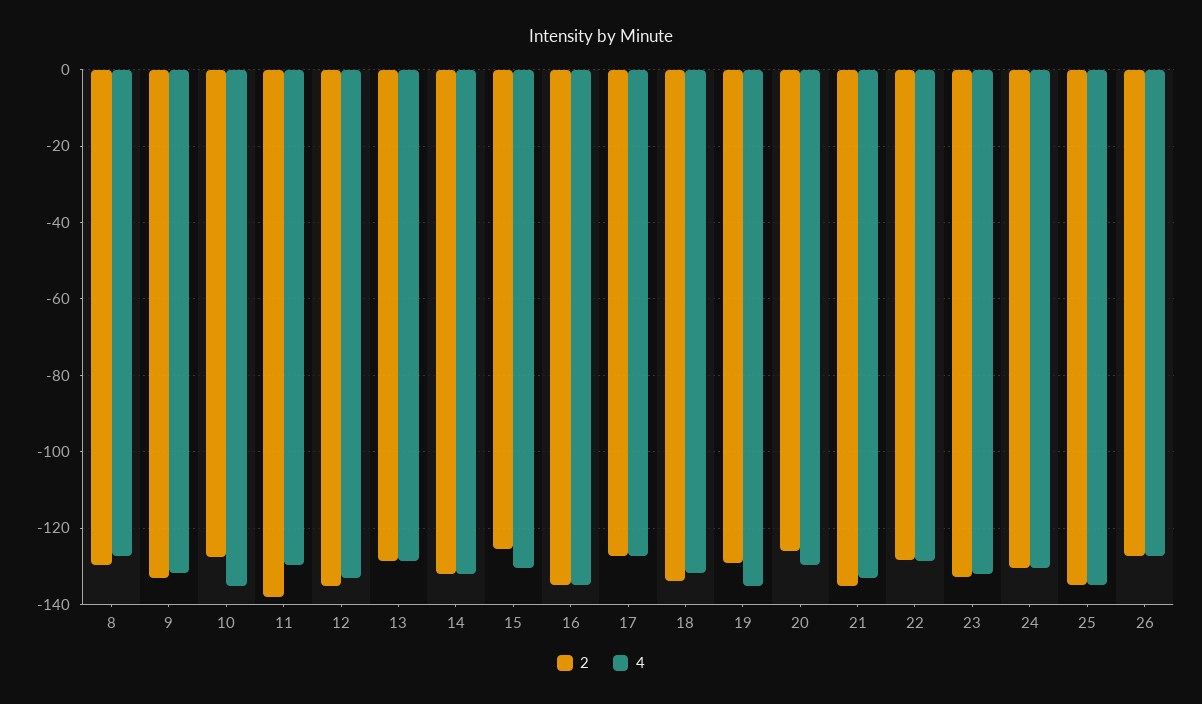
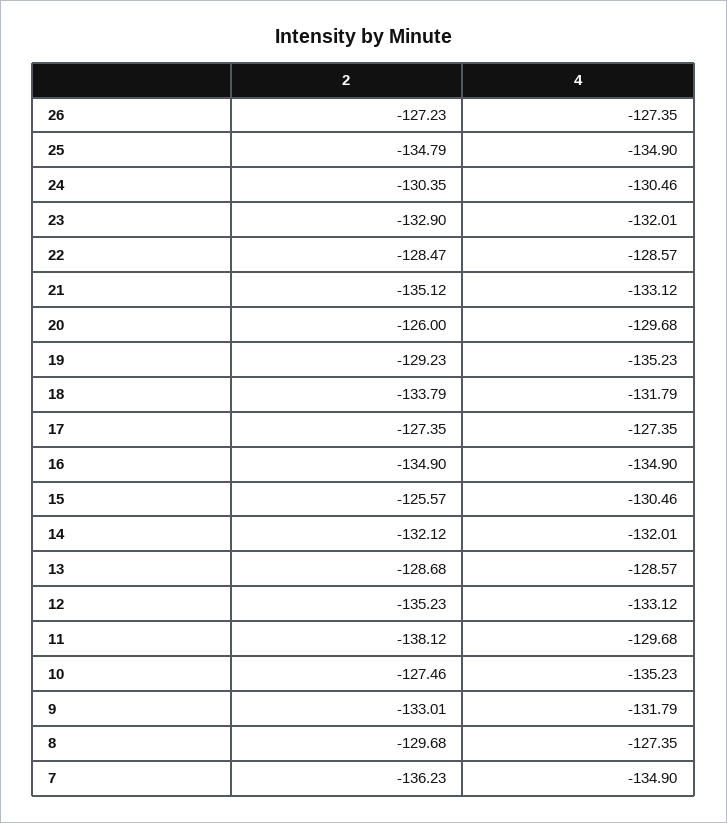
2, 7: none -> -136.23
4, 7: none -> -134.9

